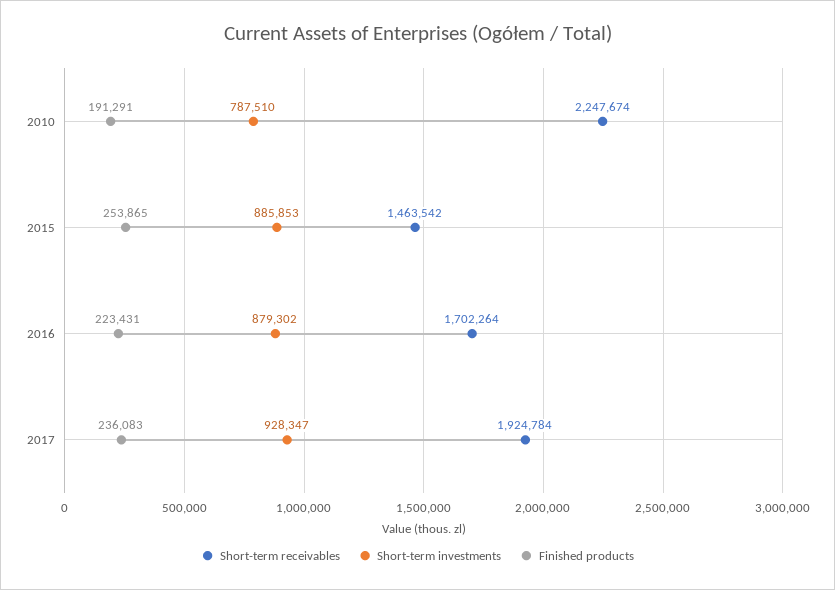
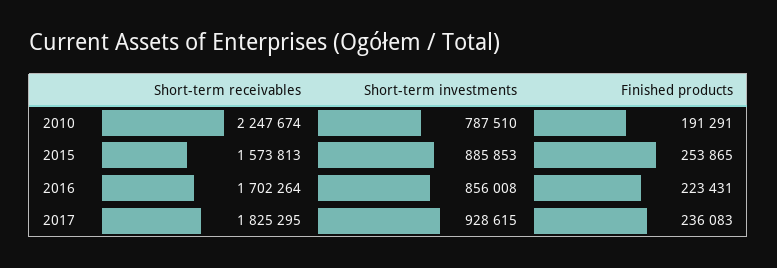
Short-term receivables, 2015: 1463542 -> 1573813
Short-term investments, 2016: 879302 -> 856008
Short-term receivables, 2017: 1924784 -> 1825295
Short-term investments, 2017: 928347 -> 928615

